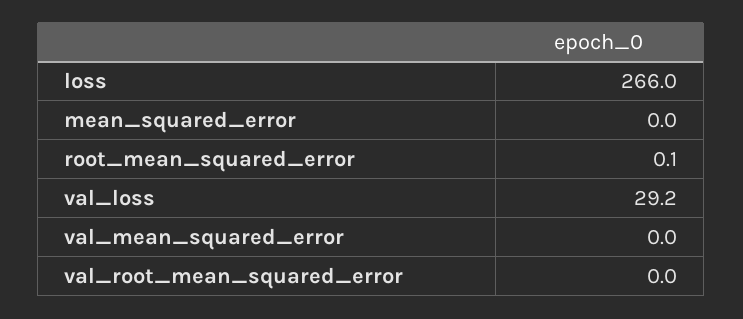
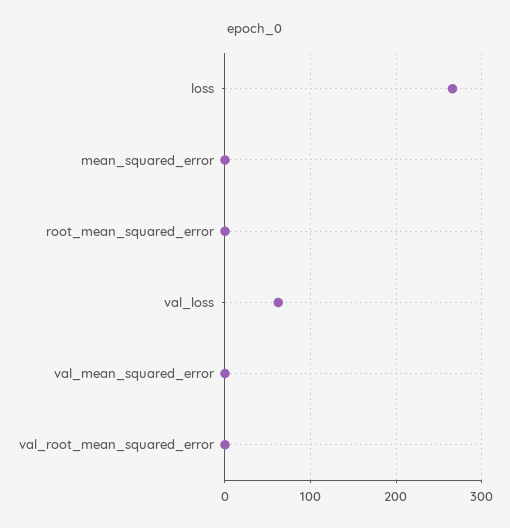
val_loss: 29.2 -> 60

